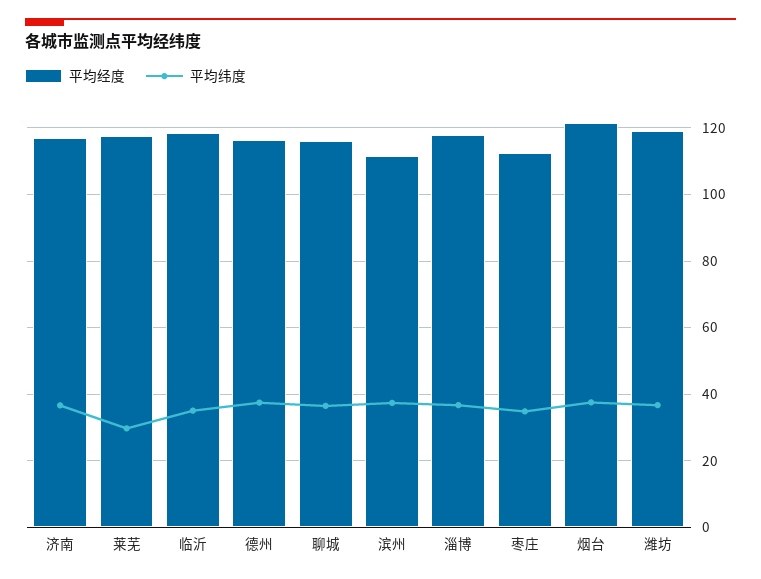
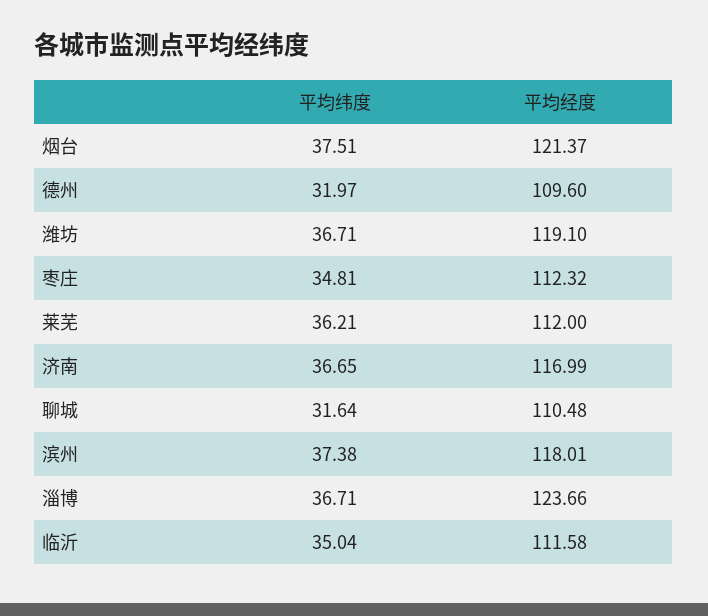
平均经度, 莱芜: 118 -> 112
平均纬度, 莱芜: 30 -> 36.21
平均经度, 临沂: 118 -> 111.58
平均经度, 德州: 116 -> 109.6
平均纬度, 德州: 38 -> 31.97
平均经度, 聊城: 116 -> 110.48
平均纬度, 聊城: 36 -> 31.64
平均经度, 滨州: 112 -> 118.01
平均经度, 淄博: 118 -> 123.66

